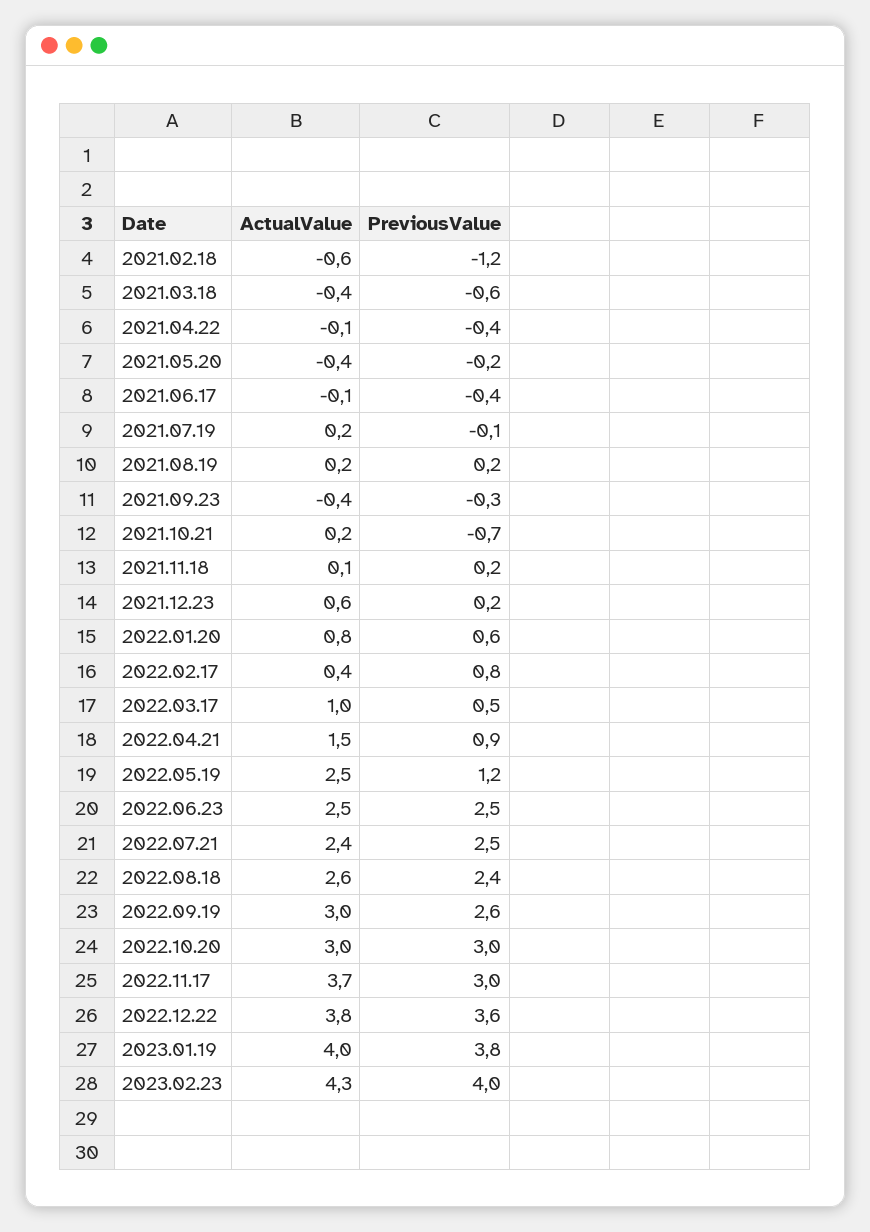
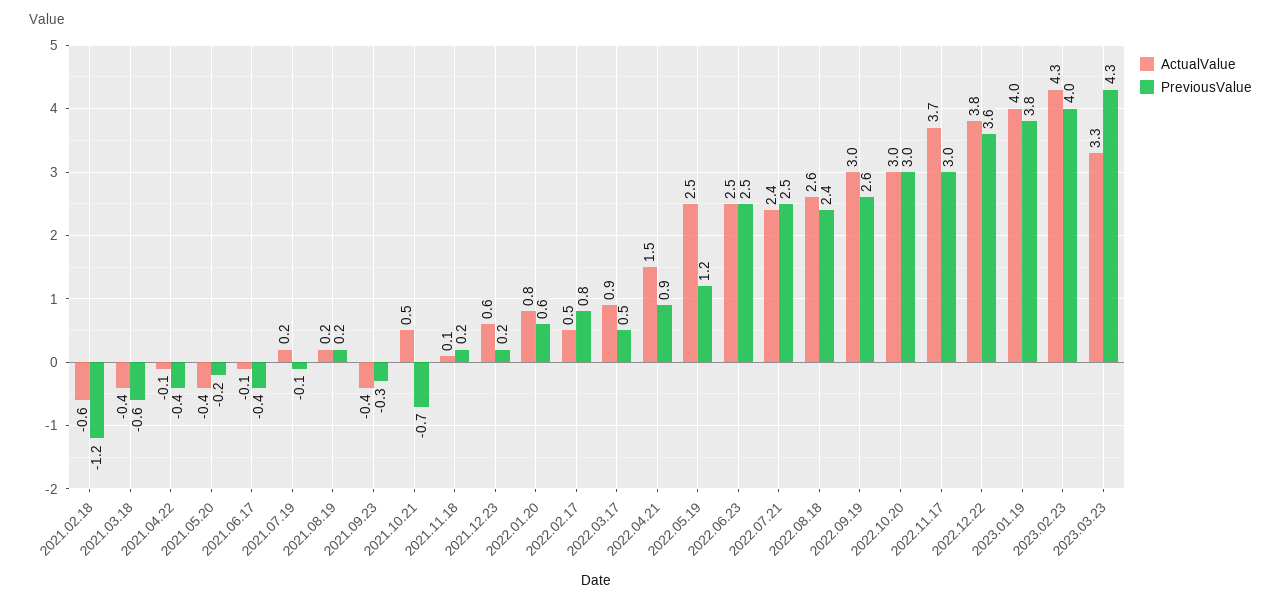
ActualValue, 2021.10.21: 0.2 -> 0.5
ActualValue, 2022.02.17: 0.4 -> 0.5
ActualValue, 2022.03.17: 1 -> 0.9
ActualValue, 2023.03.23: none -> 3.3
PreviousValue, 2023.03.23: none -> 4.3

